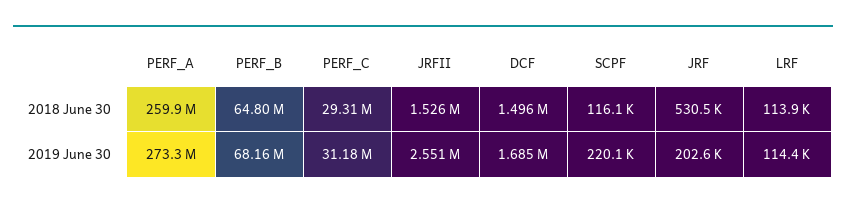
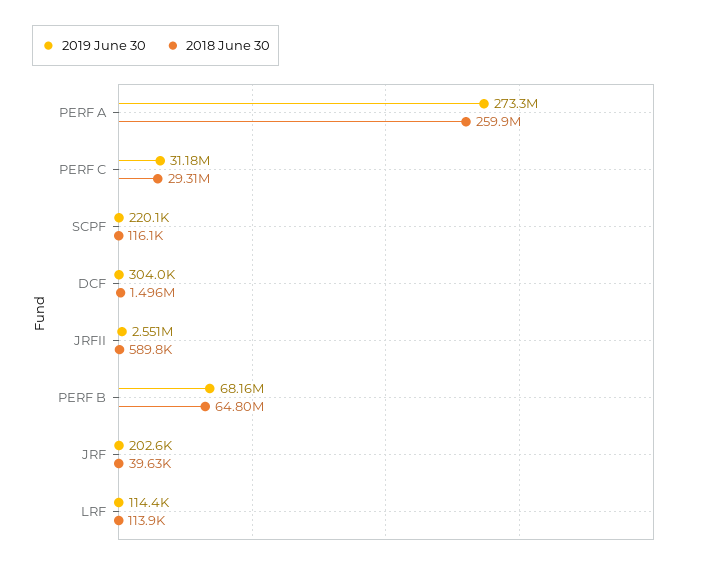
2018 June 30, JRFII: 1526000 -> 589800
2018 June 30, JRF: 530500 -> 39630
2019 June 30, DCF: 1685000 -> 304000

